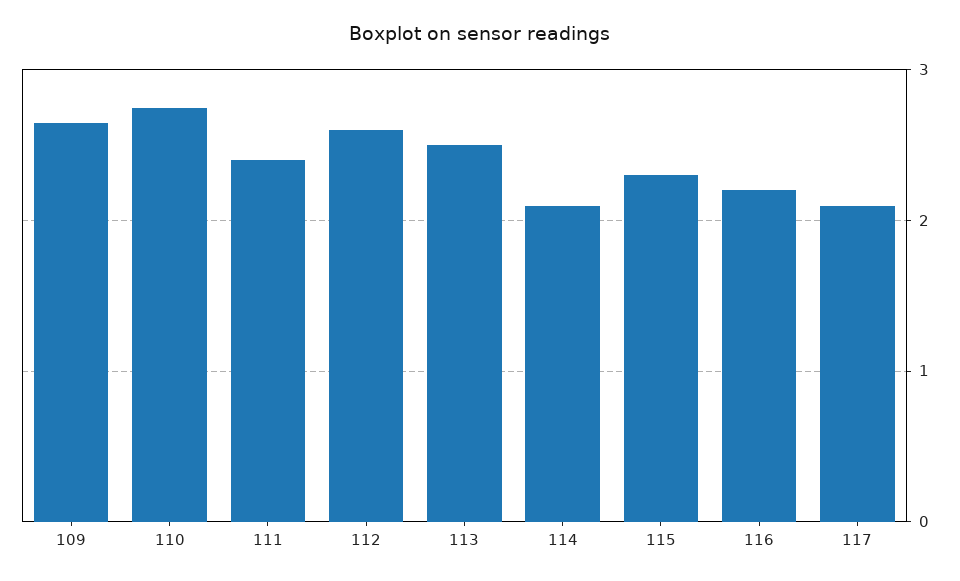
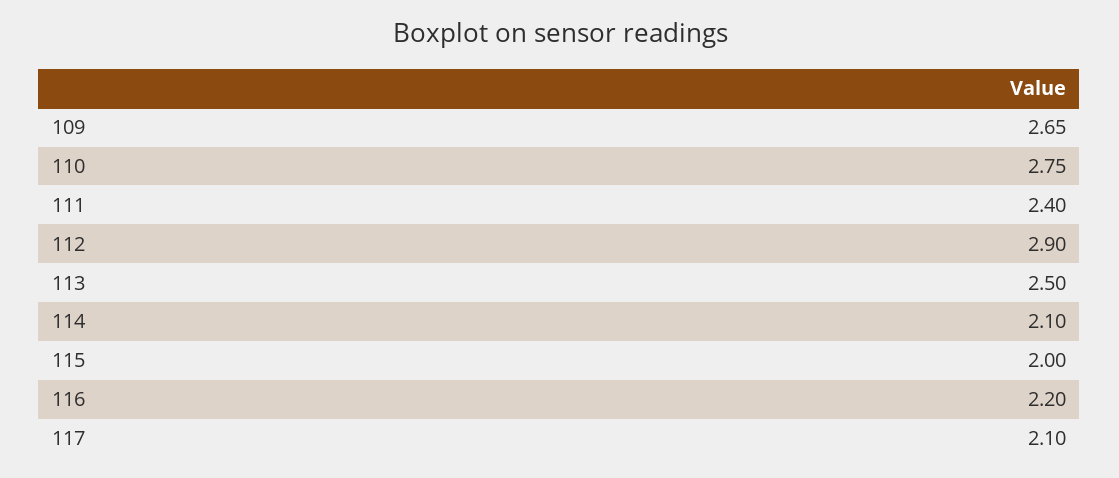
112: 2.6 -> 2.9
115: 2.3 -> 2

